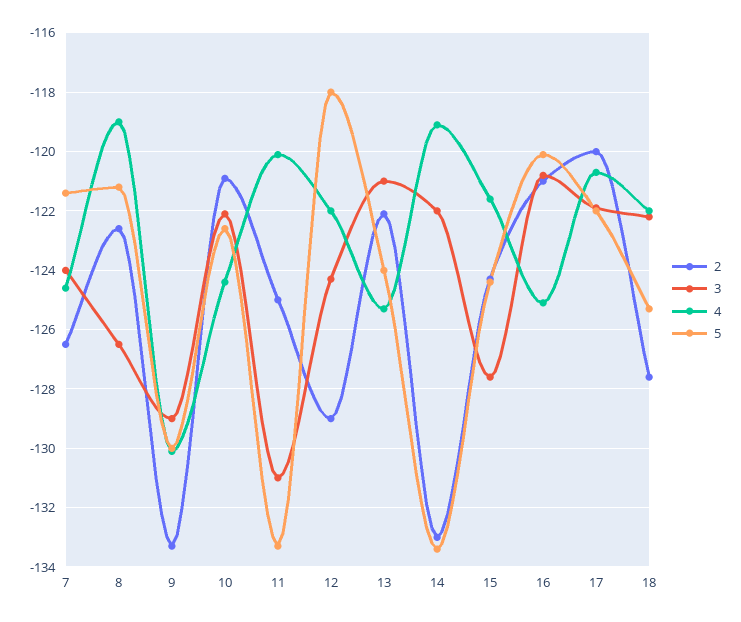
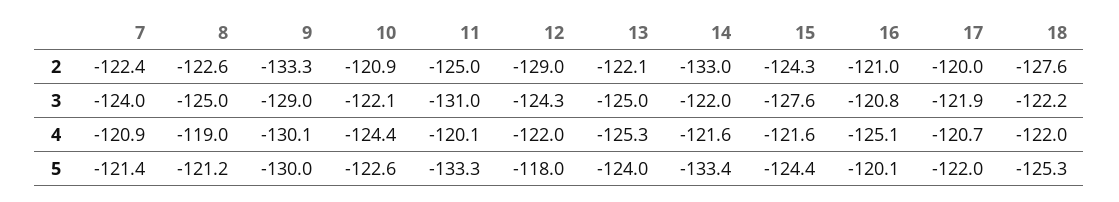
2, 7: -126.5 -> -122.4
4, 7: -124.5 -> -120.9
3, 8: -126.5 -> -125
3, 13: -121 -> -125
4, 14: -119 -> -121.6

